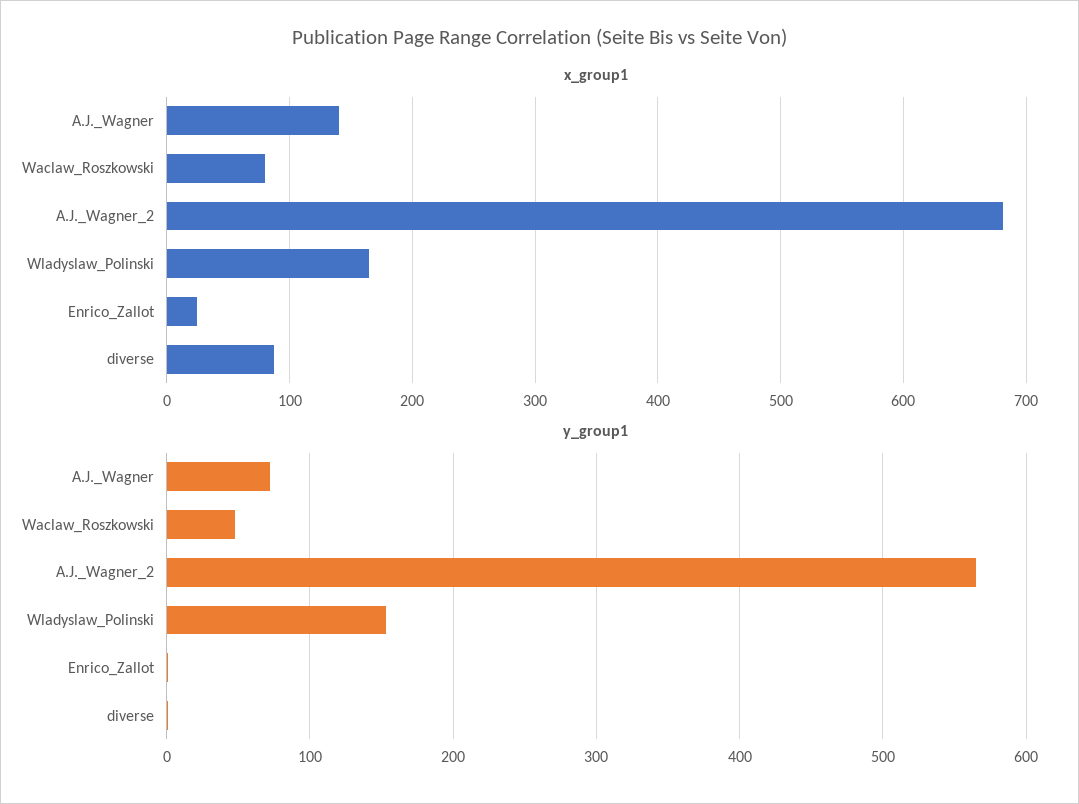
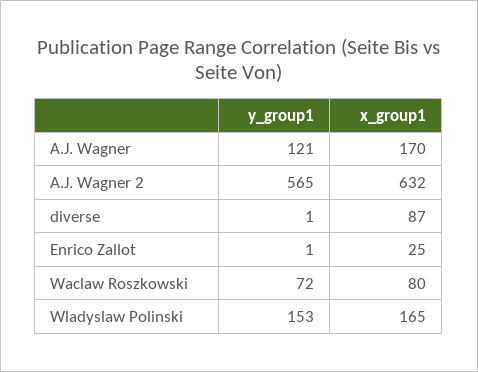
x_group1, A.J._Wagner: 140 -> 170
x_group1, A.J._Wagner_2: 680 -> 632
y_group1, A.J._Wagner: 70 -> 121
y_group1, Waclaw_Roszkowski: 50 -> 72

